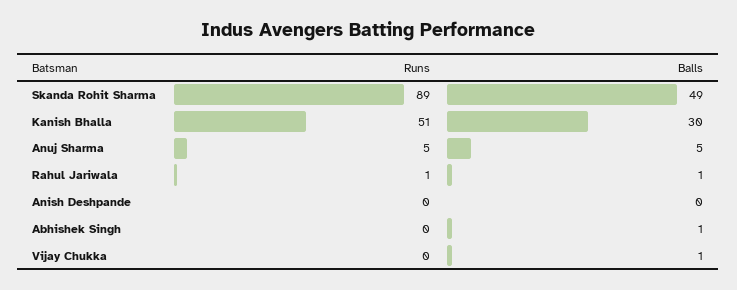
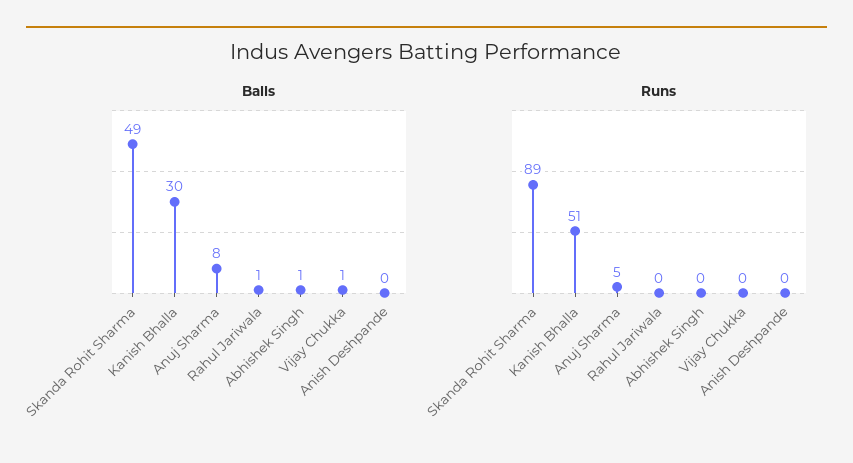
Balls, Anuj Sharma: 5 -> 8
Runs, Rahul Jariwala: 1 -> 0

